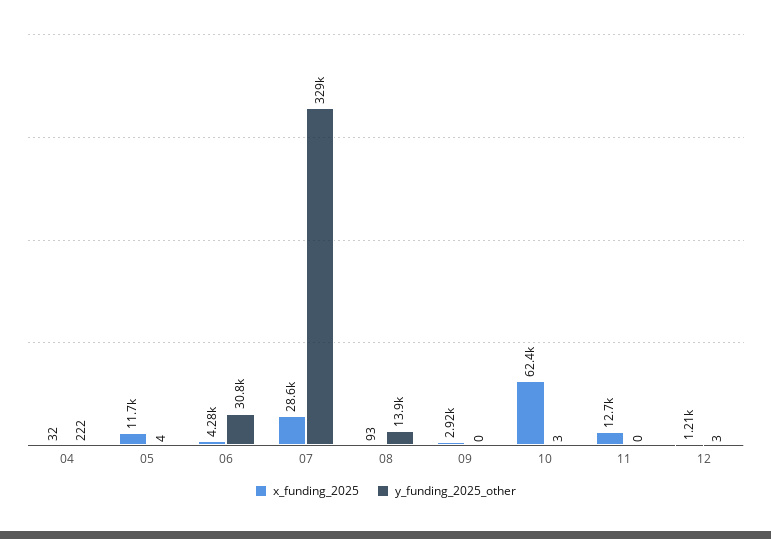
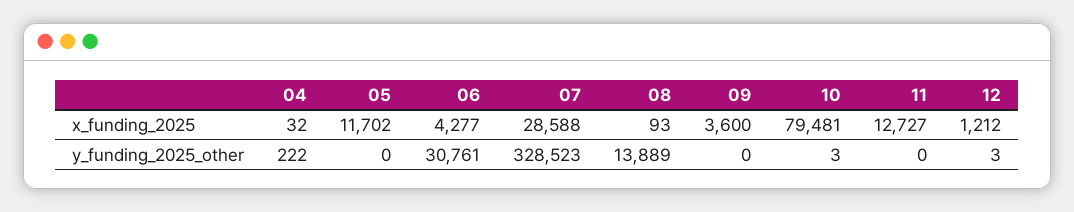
y_funding_2025_other, 05: 4 -> 0
x_funding_2025, 09: 2920 -> 3600
x_funding_2025, 10: 62400 -> 79481

